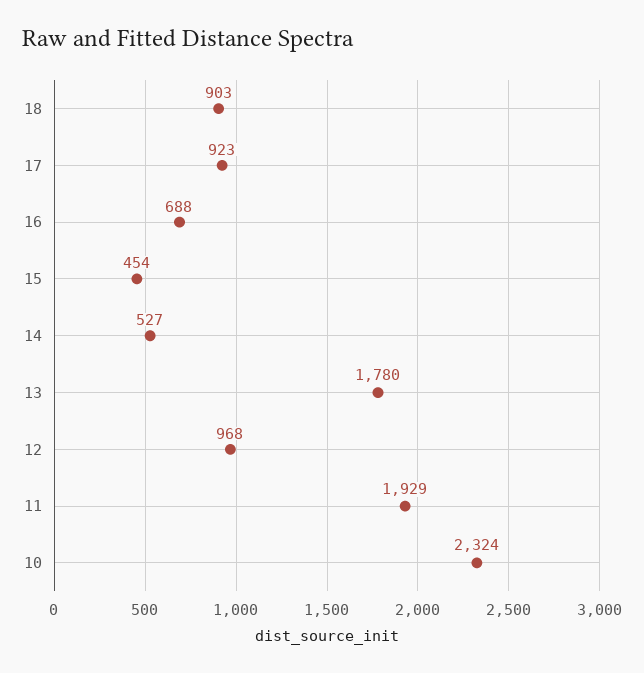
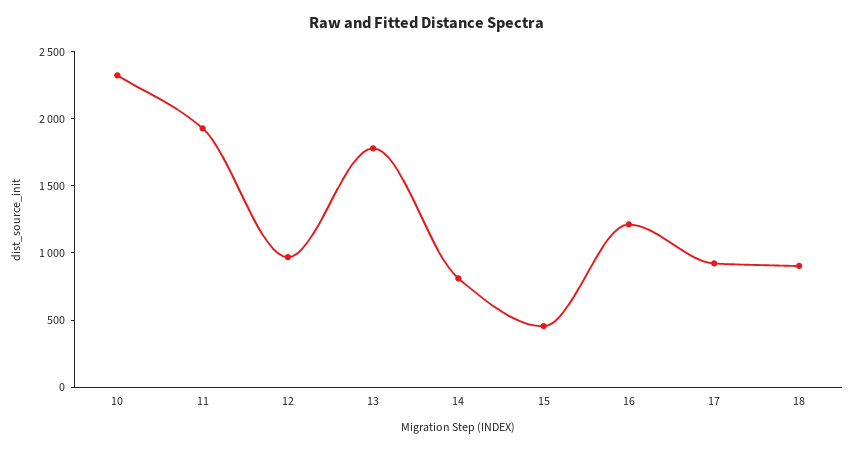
16: 688 -> 1200
14: 527 -> 800

